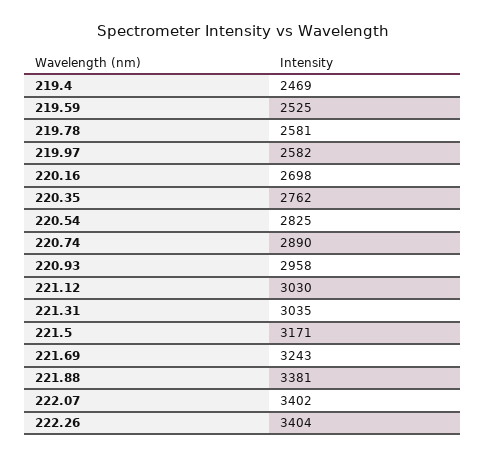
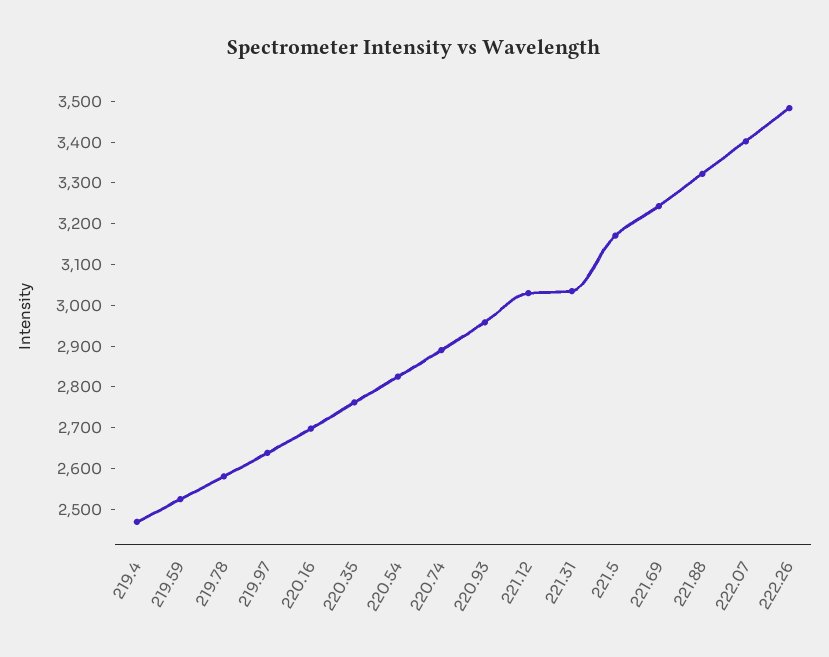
219.97: 2582 -> 2640
221.88: 3381 -> 3320
222.26: 3404 -> 3480

